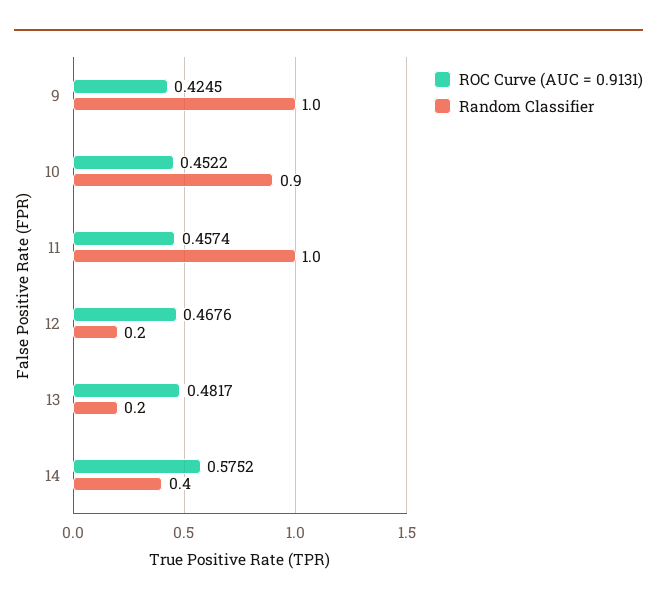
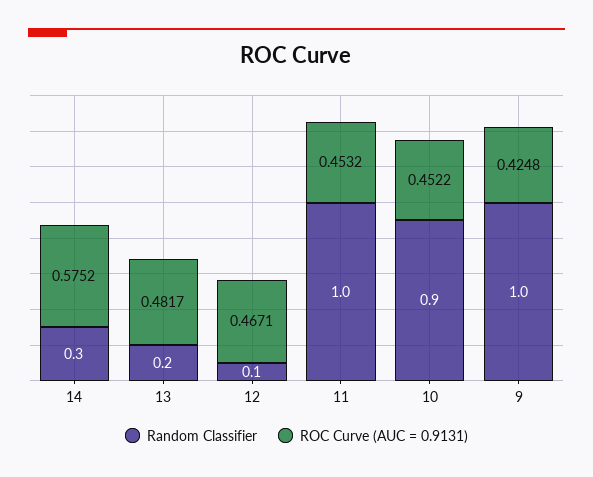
ROC Curve (AUC = 0.9131), 9: 0.4245 -> 0.4248
ROC Curve (AUC = 0.9131), 11: 0.4574 -> 0.4532
ROC Curve (AUC = 0.9131), 12: 0.4676 -> 0.4671
Random Classifier, 12: 0.2 -> 0.1
Random Classifier, 14: 0.4 -> 0.3

